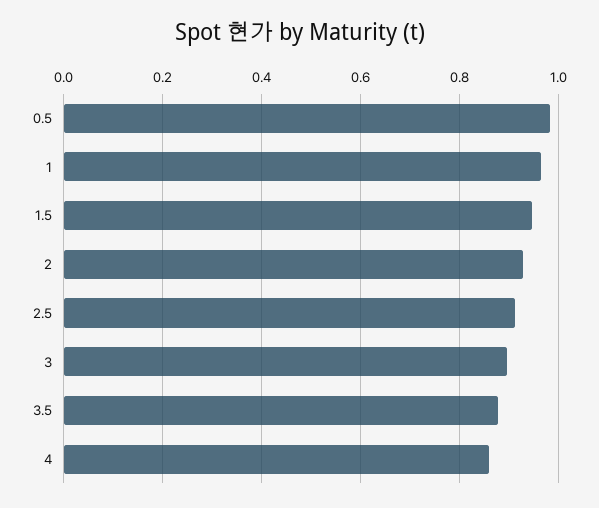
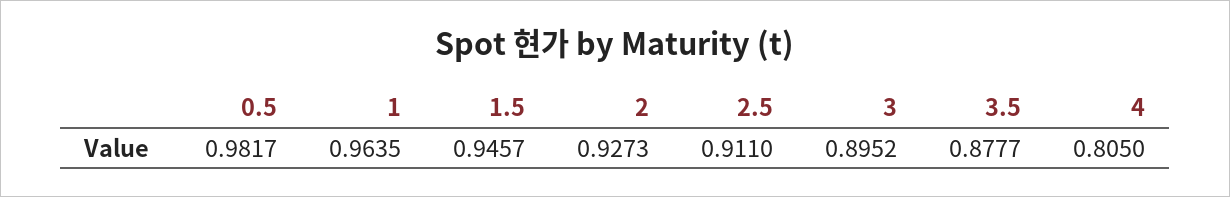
4: 0.86 -> 0.805

